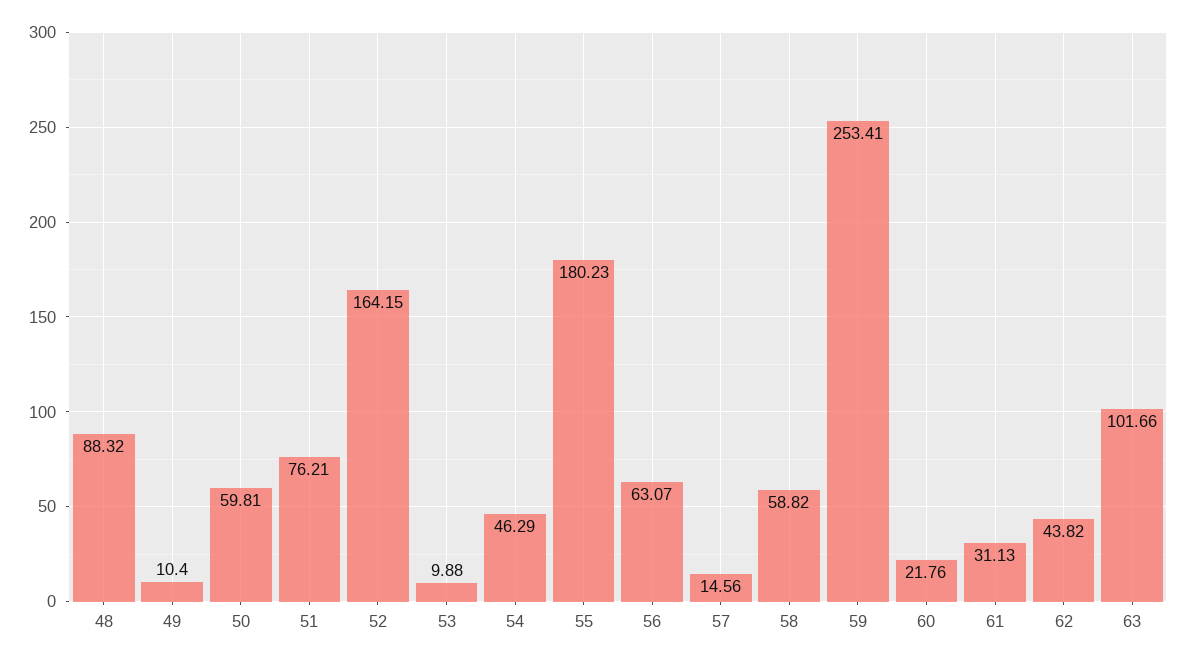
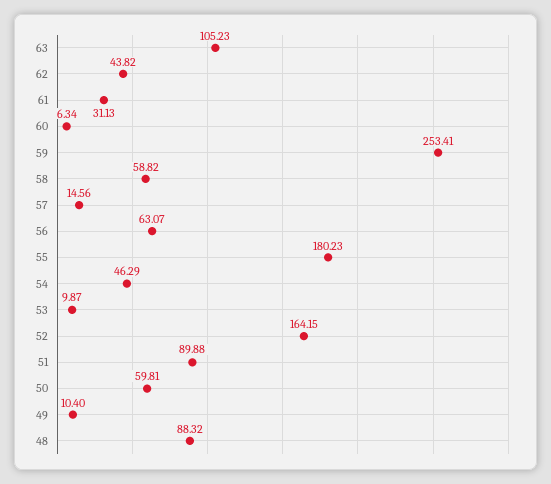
51: 76.21 -> 89.88
53: 9.88 -> 9.87
60: 21.76 -> 6.34
63: 101.66 -> 105.23

